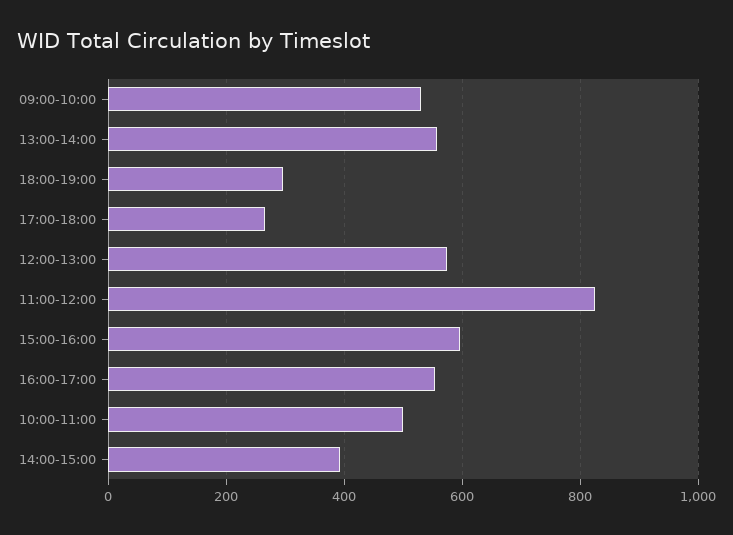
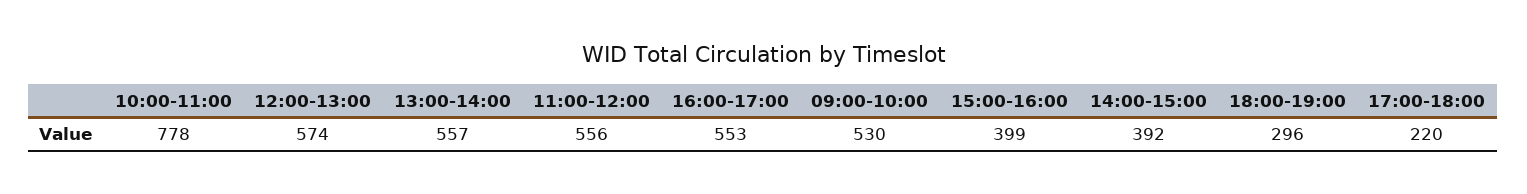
17:00-18:00: 260 -> 220
11:00-12:00: 820 -> 556
15:00-16:00: 600 -> 399
10:00-11:00: 500 -> 778

